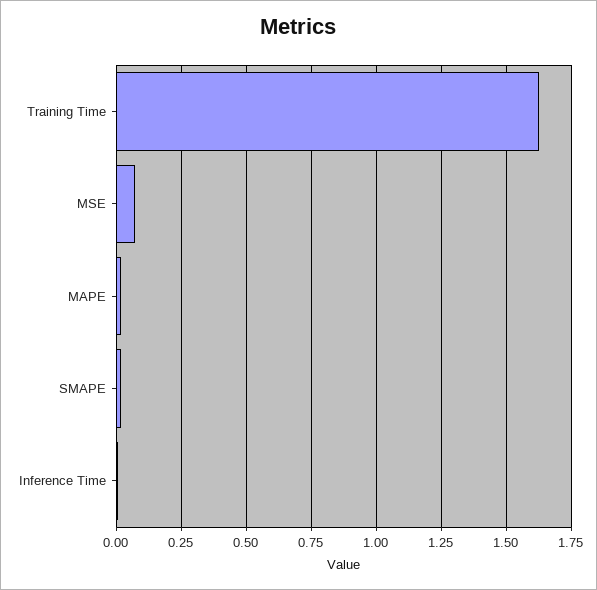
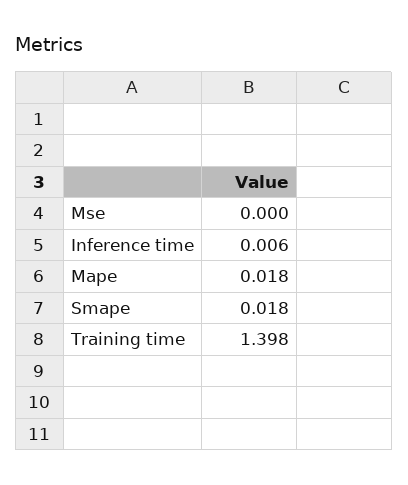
Training Time: 1.625 -> 1.398
MSE: 0.075 -> 0

